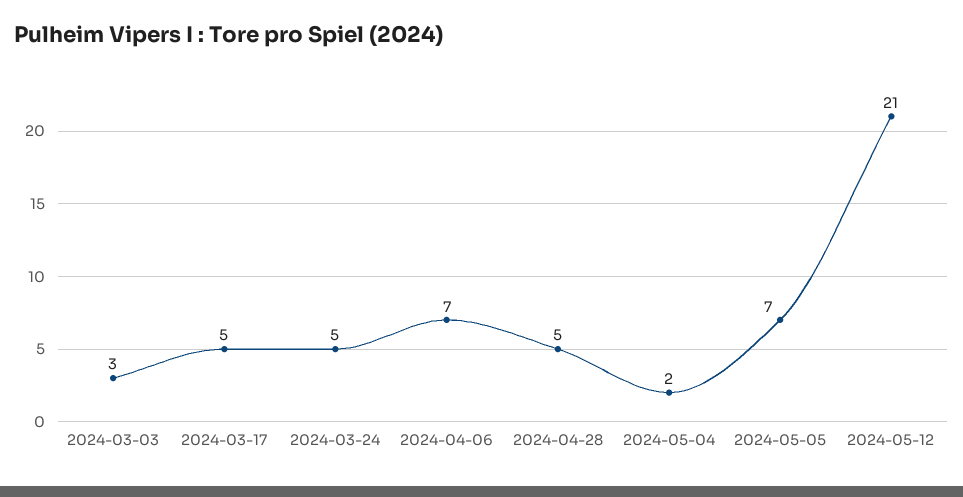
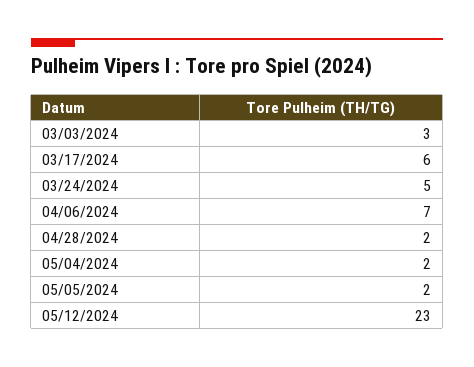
2024-03-17: 5 -> 6
2024-04-28: 5 -> 2
2024-05-05: 7 -> 2
2024-05-12: 21 -> 23

